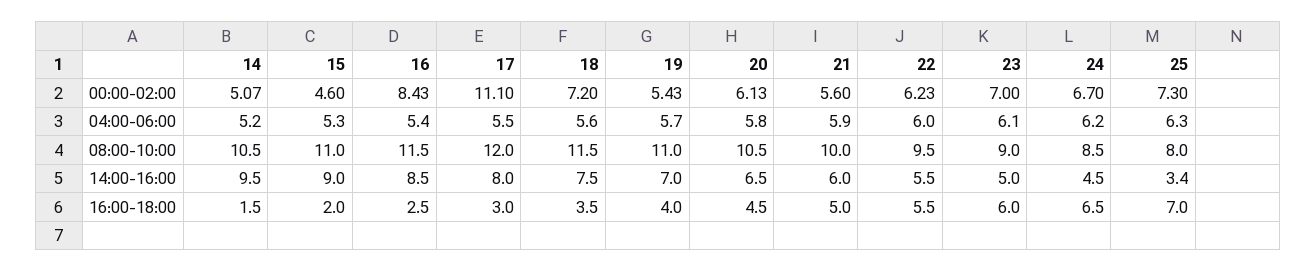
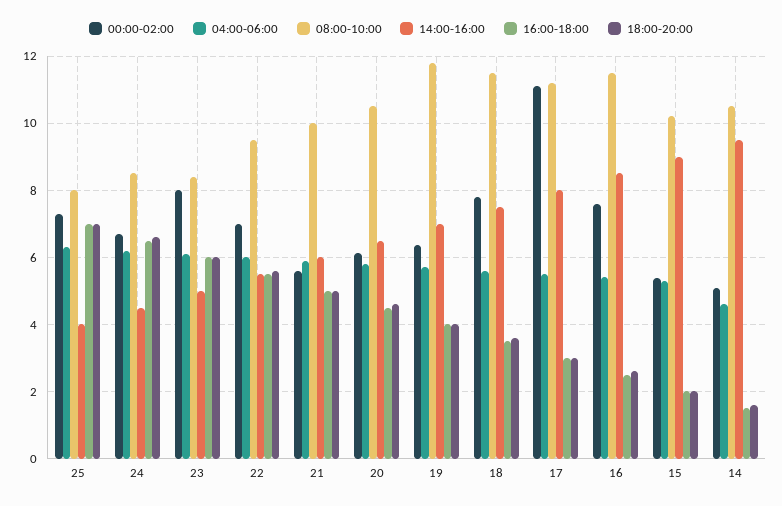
00:00-02:00, 15: 4.6 -> 5.4
00:00-02:00, 16: 8.43 -> 7.6
00:00-02:00, 18: 7.2 -> 7.8
00:00-02:00, 19: 5.43 -> 6.4
00:00-02:00, 22: 6.23 -> 7
00:00-02:00, 23: 7 -> 8
04:00-06:00, 14: 5.2 -> 4.6
08:00-10:00, 15: 11 -> 10.2
08:00-10:00, 17: 12 -> 11.2
08:00-10:00, 19: 11 -> 11.8
08:00-10:00, 23: 9 -> 8.4
14:00-16:00, 25: 3.4 -> 4
18:00-20:00, 25: none -> 7
18:00-20:00, 24: none -> 6.6
18:00-20:00, 23: none -> 6
18:00-20:00, 22: none -> 5.6
18:00-20:00, 21: none -> 5
18:00-20:00, 20: none -> 4.6
18:00-20:00, 19: none -> 4
18:00-20:00, 18: none -> 3.6
18:00-20:00, 17: none -> 3
18:00-20:00, 16: none -> 2.6
18:00-20:00, 15: none -> 2
18:00-20:00, 14: none -> 1.6

